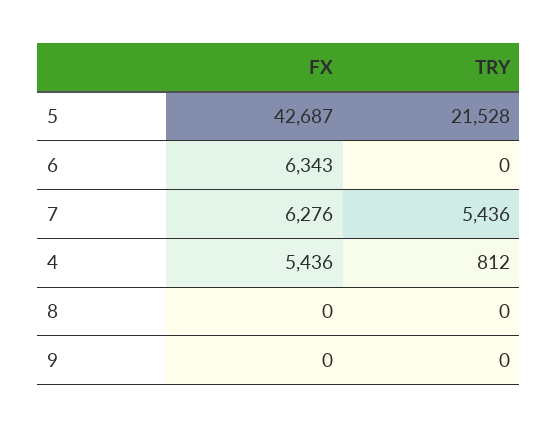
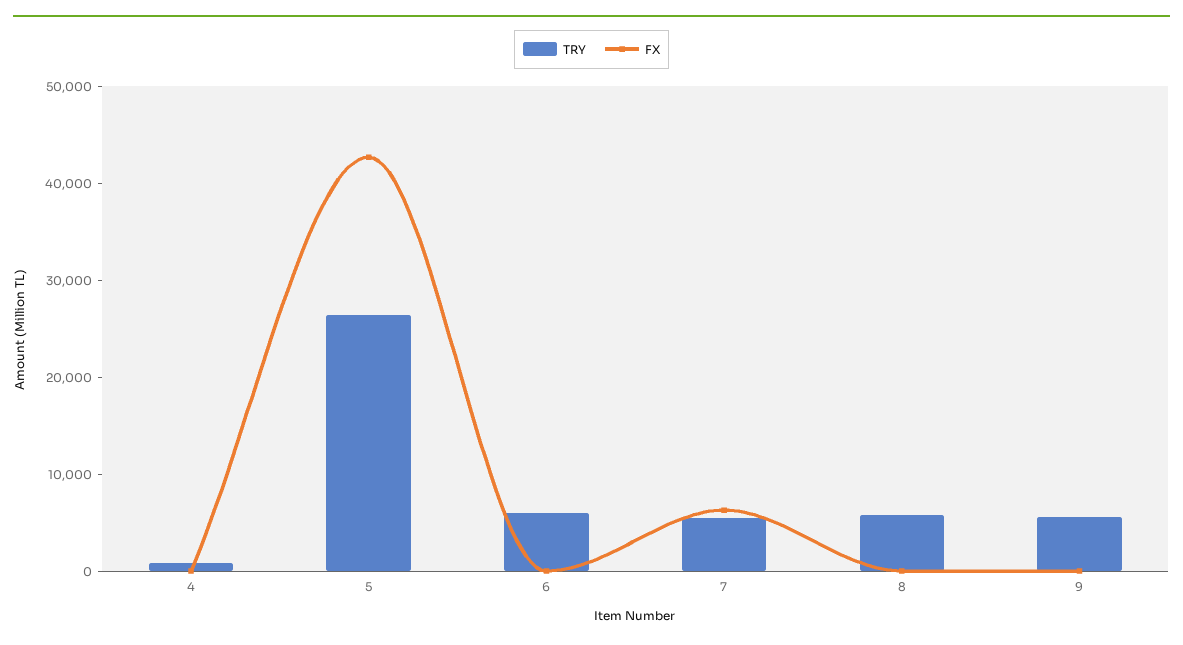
TRY, 5: 21528 -> 26000
FX, 6: 6343 -> 0
TRY, 6: 0 -> 6000
FX, 4: 5436 -> 0
TRY, 8: 0 -> 6000
TRY, 9: 0 -> 6000

